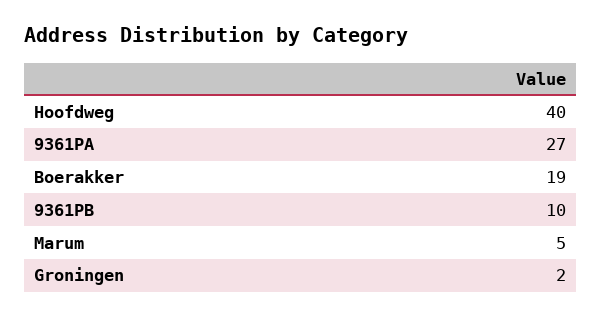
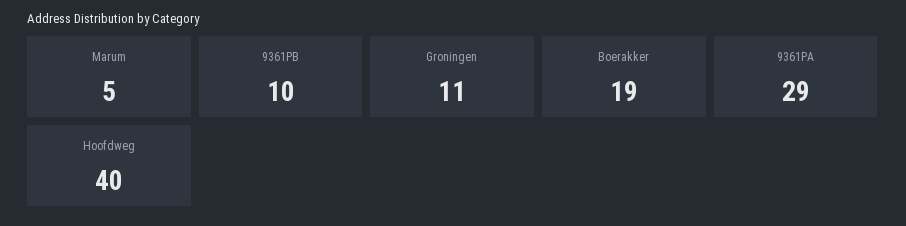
9361PA: 27 -> 29
Groningen: 2 -> 11

